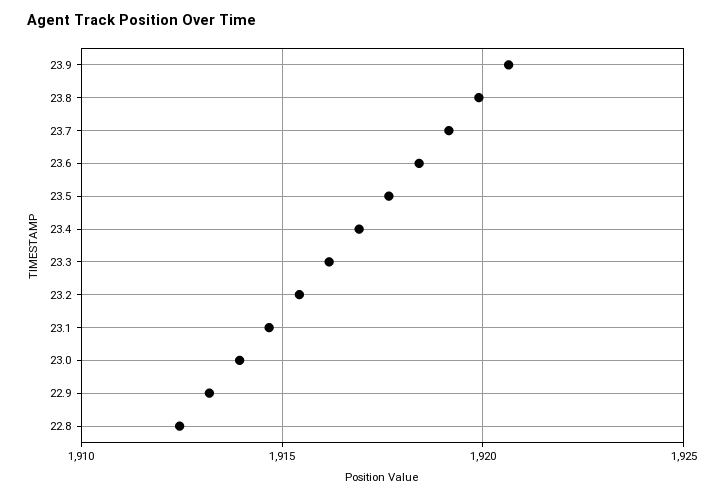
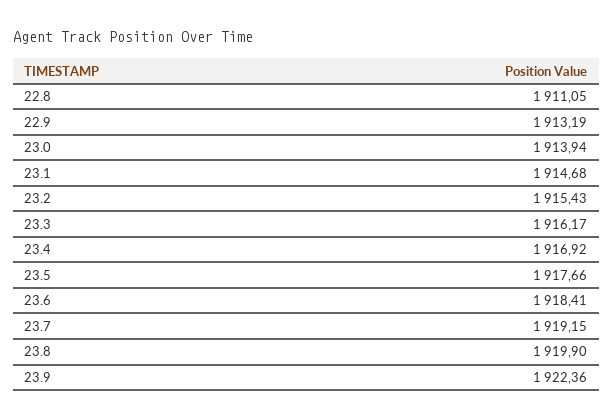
23.9: 1920.5 -> 1922.36
22.8: 1912.5 -> 1911.05

